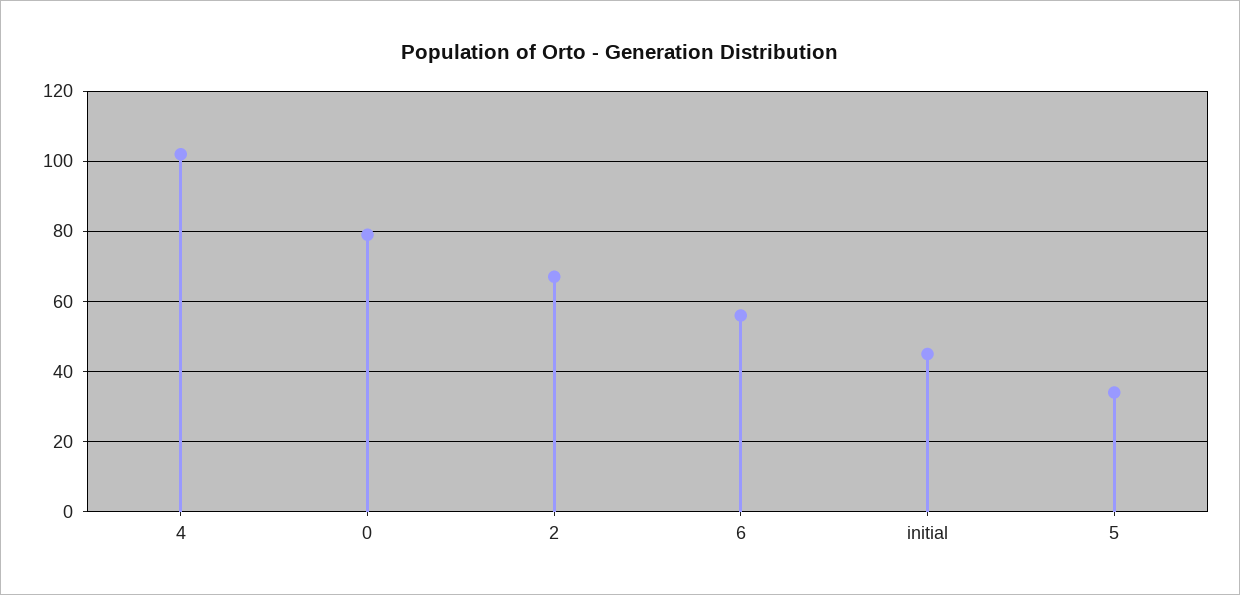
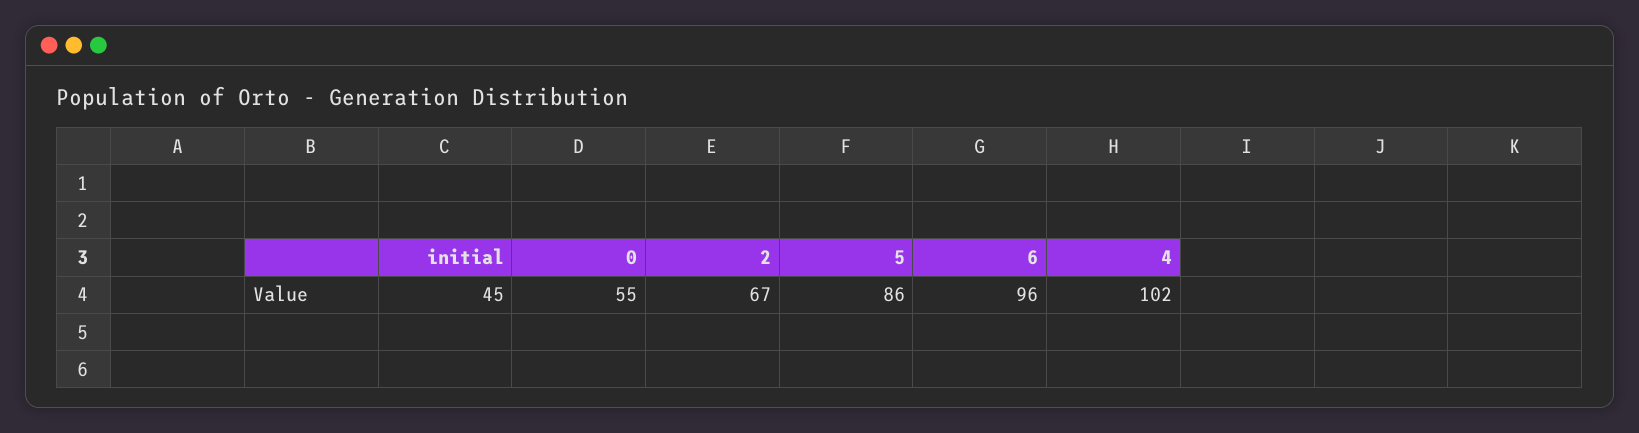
0: 80 -> 55
6: 55 -> 96
5: 35 -> 86

